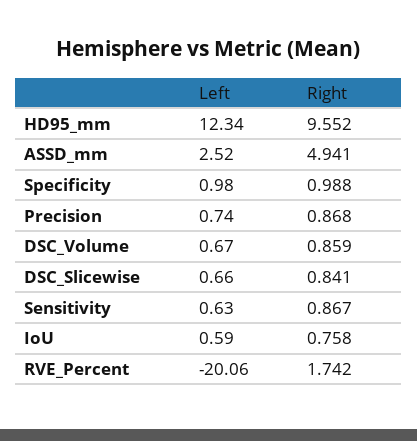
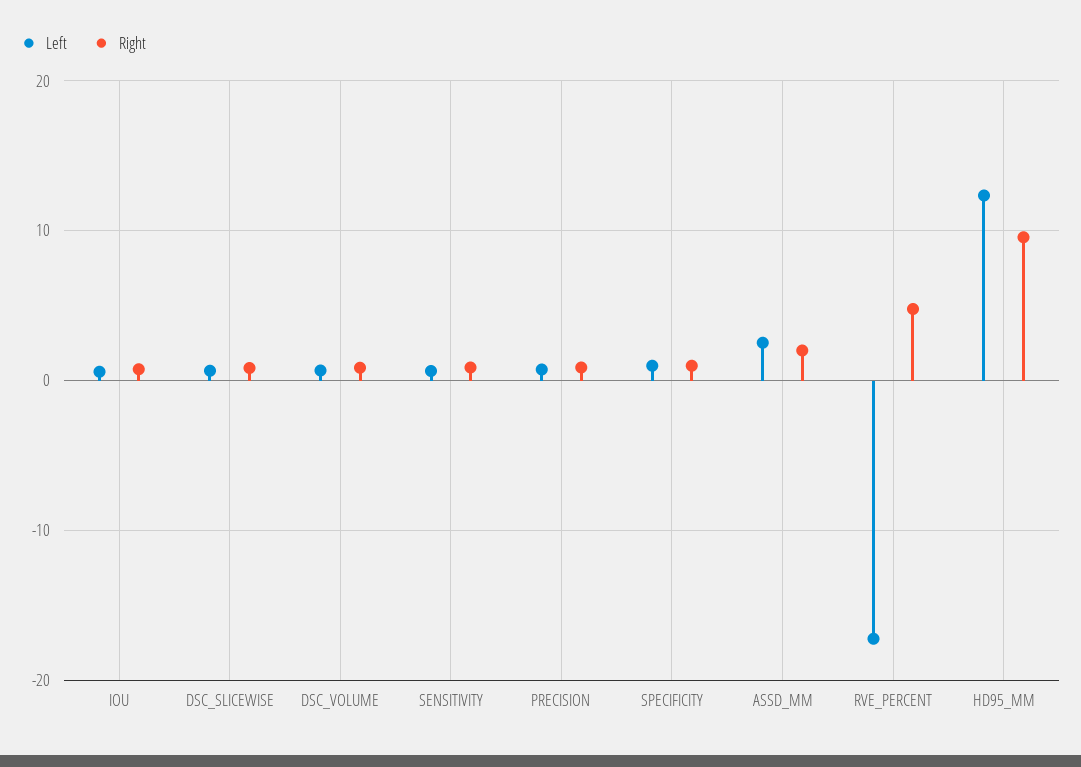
Right, ASSD_mm: 4.941 -> 2
Left, RVE_Percent: -20.06 -> -17
Right, RVE_Percent: 1.742 -> 5

